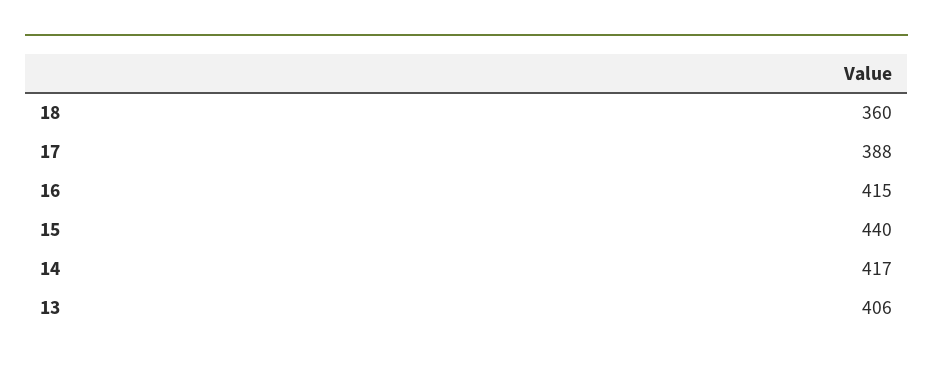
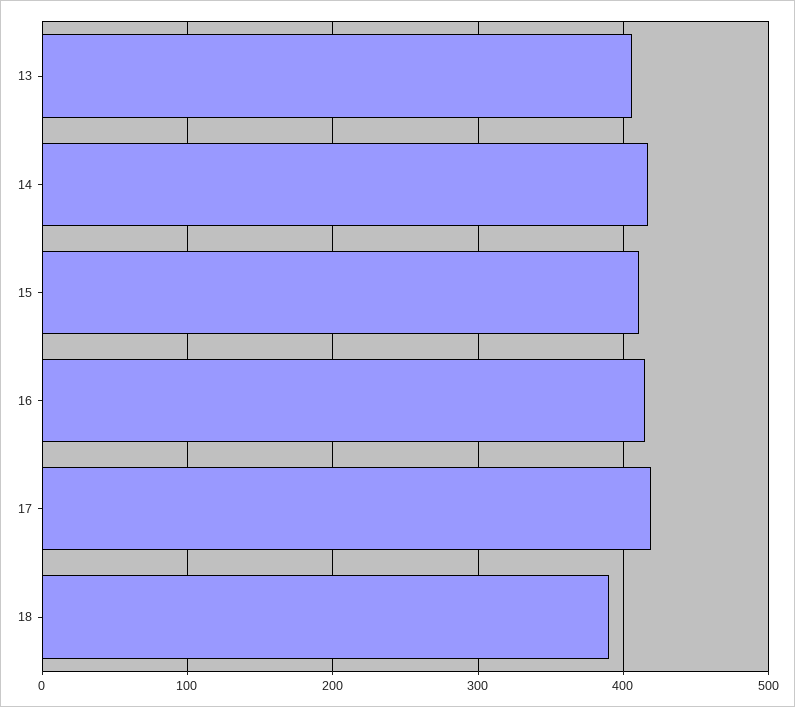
18: 360 -> 390
17: 388 -> 420
15: 440 -> 410

